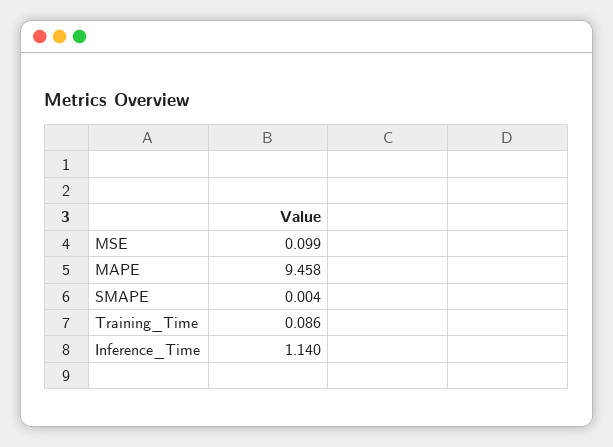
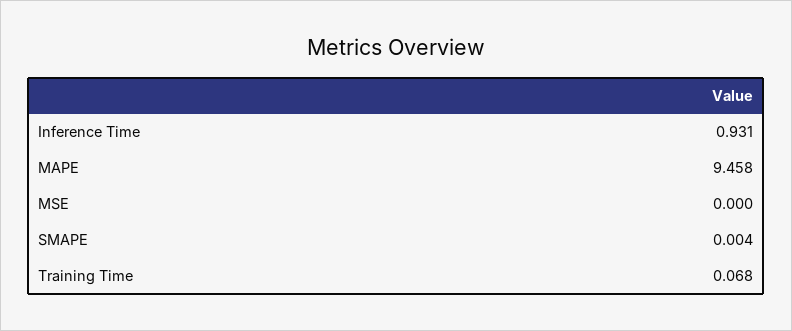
MSE: 0.099 -> 0
Training_Time: 0.086 -> 0.068
Inference_Time: 1.14 -> 0.931

